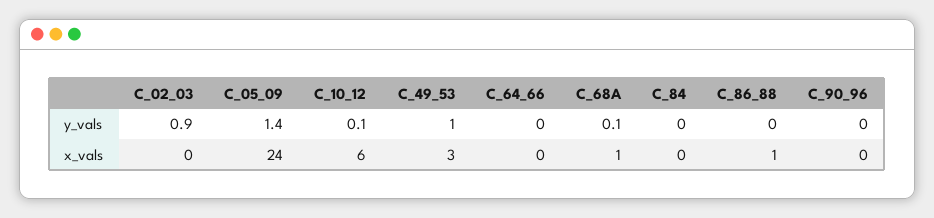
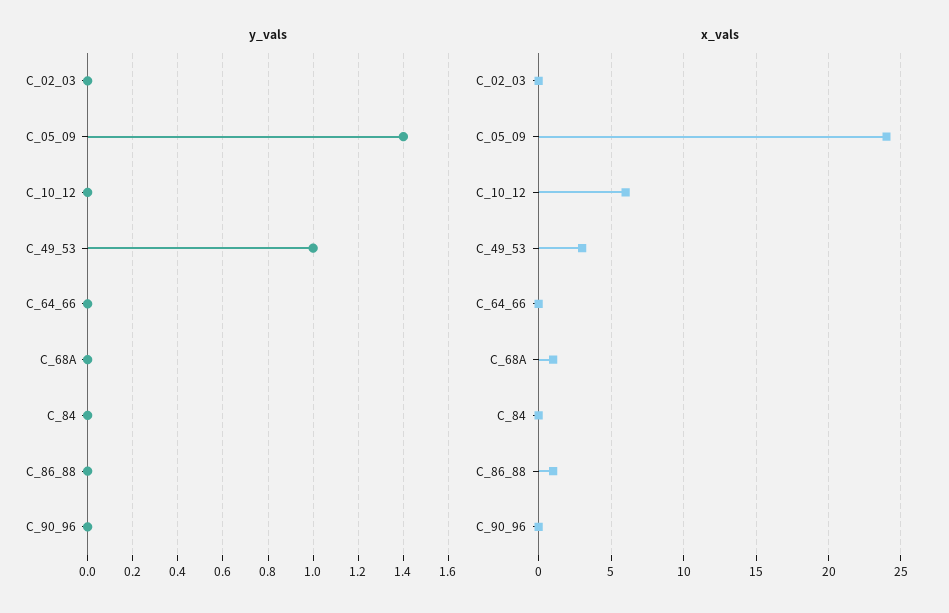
y_vals, C_02_03: 0.9 -> 0
y_vals, C_10_12: 0.1 -> 0
y_vals, C_68A: 0.1 -> 0

